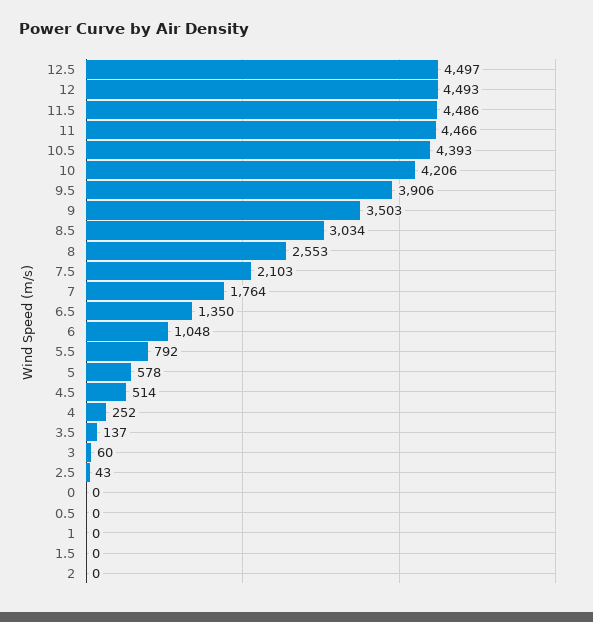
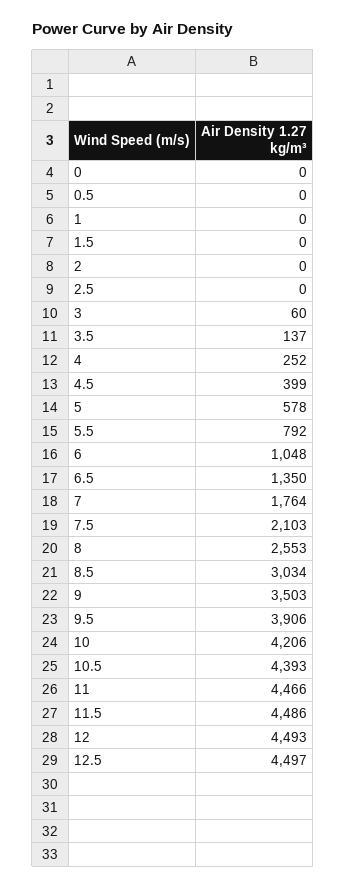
4.5: 514 -> 399
2.5: 43 -> 0

